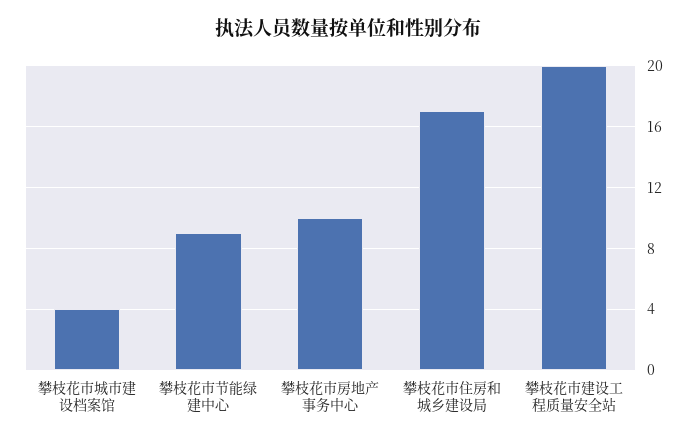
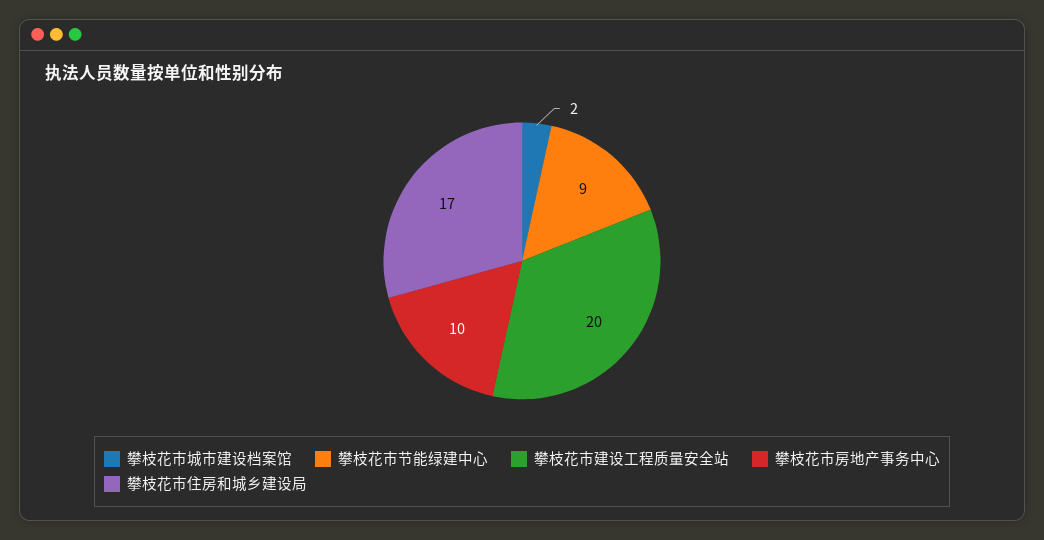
攀枝花市城市建设档案馆: 4 -> 2

